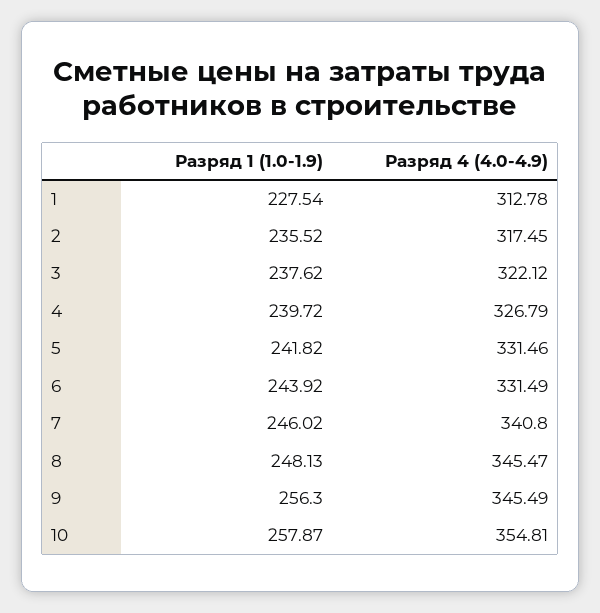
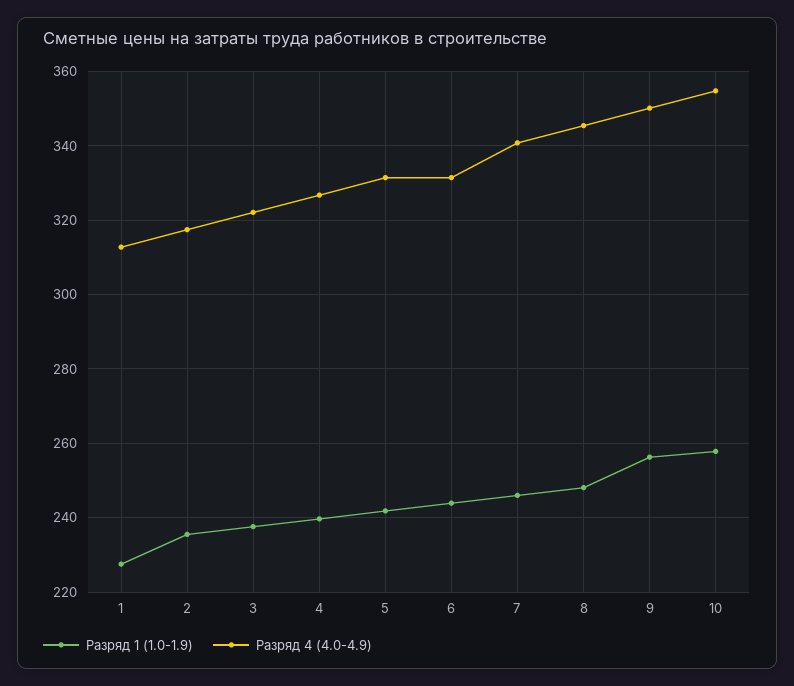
Разряд 4 (4.0-4.9), 9: 345.49 -> 350

